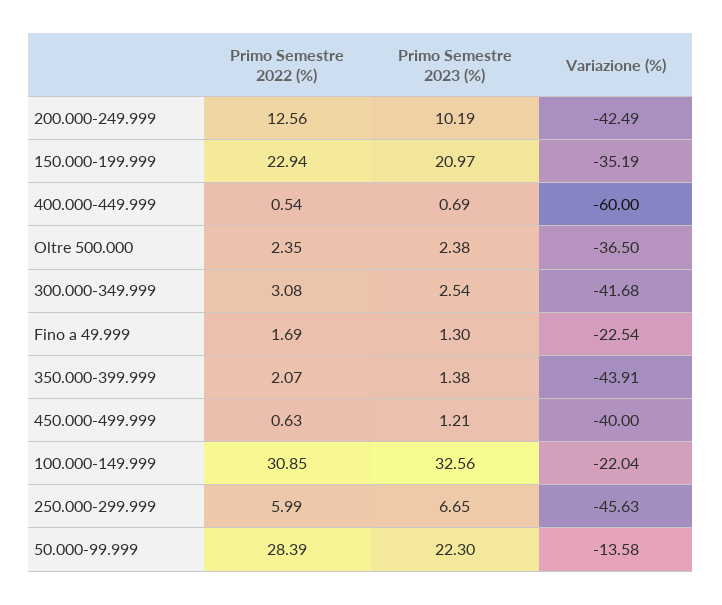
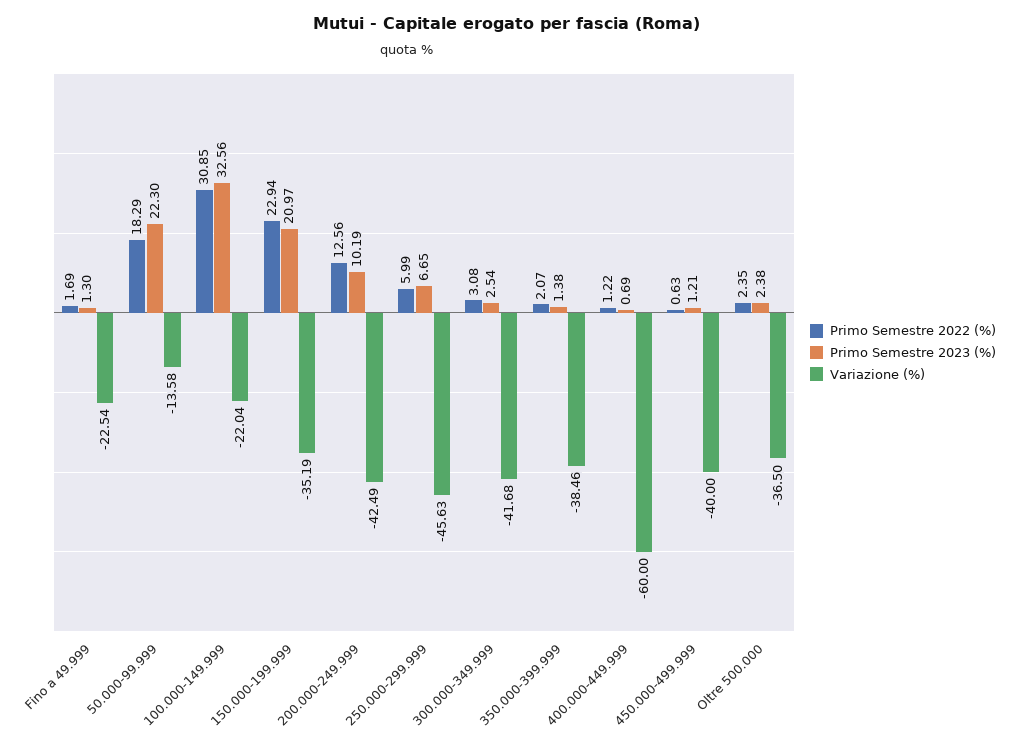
Primo Semestre 2022 (%), 400.000-449.999: 0.54 -> 1.22
Variazione (%), 350.000-399.999: -43.91 -> -38.46
Primo Semestre 2022 (%), 50.000-99.999: 28.39 -> 18.29

